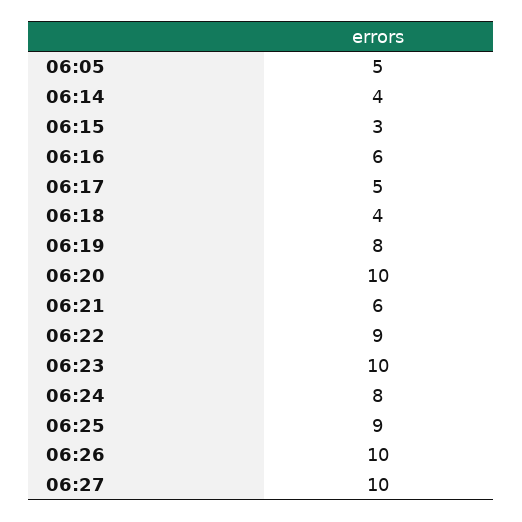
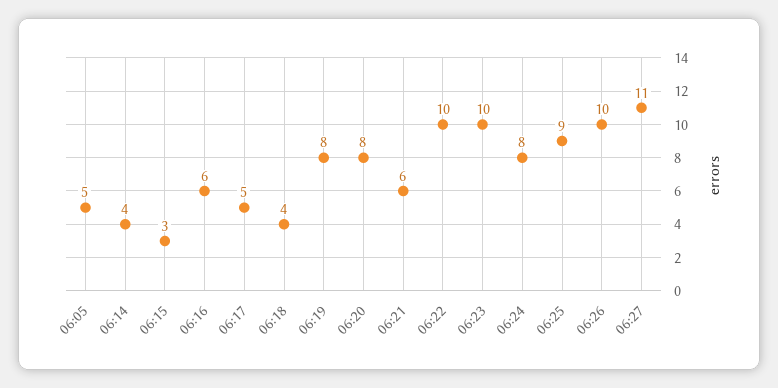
06:20: 10 -> 8
06:22: 9 -> 10
06:27: 10 -> 11

